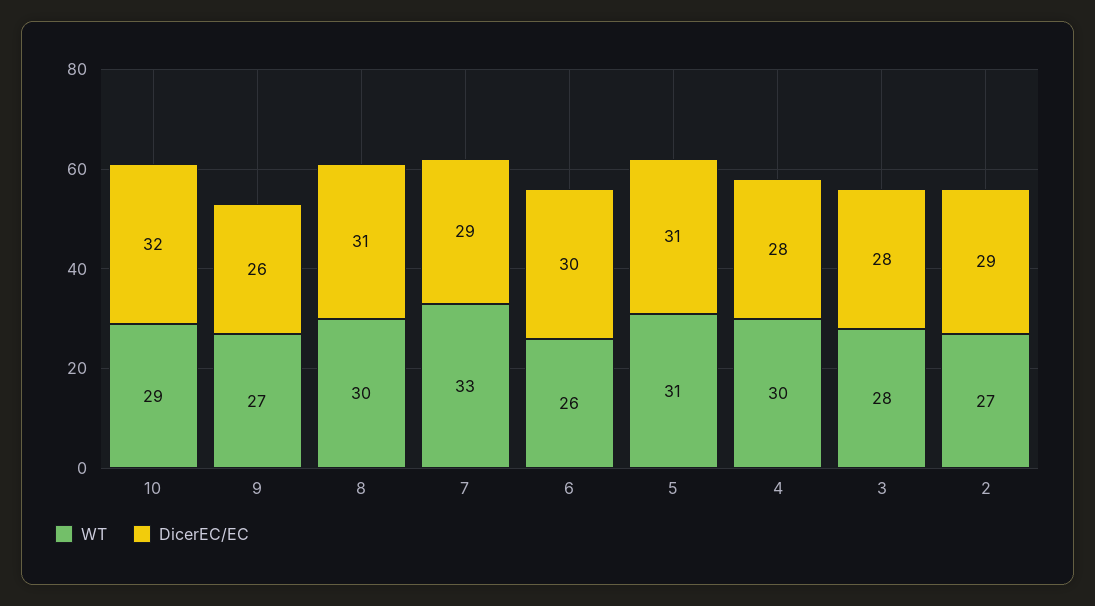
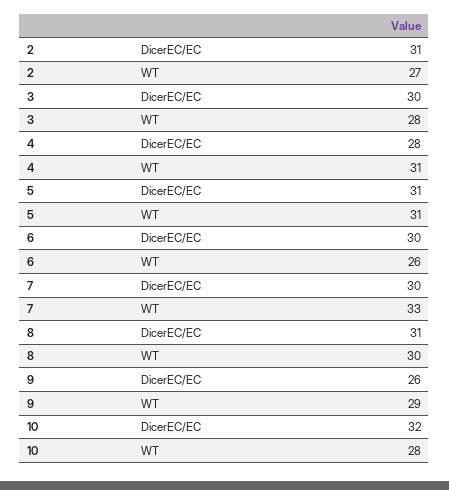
WT, 10: 29 -> 28
WT, 9: 27 -> 29
DicerEC/EC, 7: 29 -> 30
WT, 4: 30 -> 31
DicerEC/EC, 3: 28 -> 30
DicerEC/EC, 2: 29 -> 31

